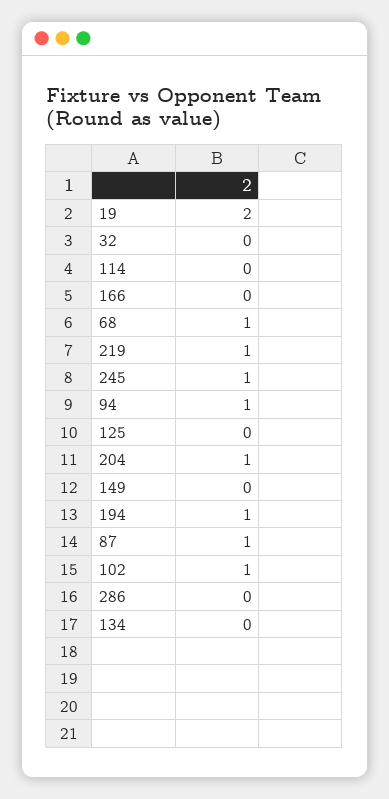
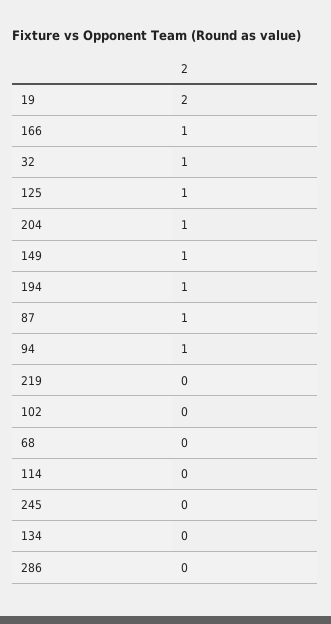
32: 0 -> 1
166: 0 -> 1
68: 1 -> 0
219: 1 -> 0
245: 1 -> 0
125: 0 -> 1
149: 0 -> 1
102: 1 -> 0

